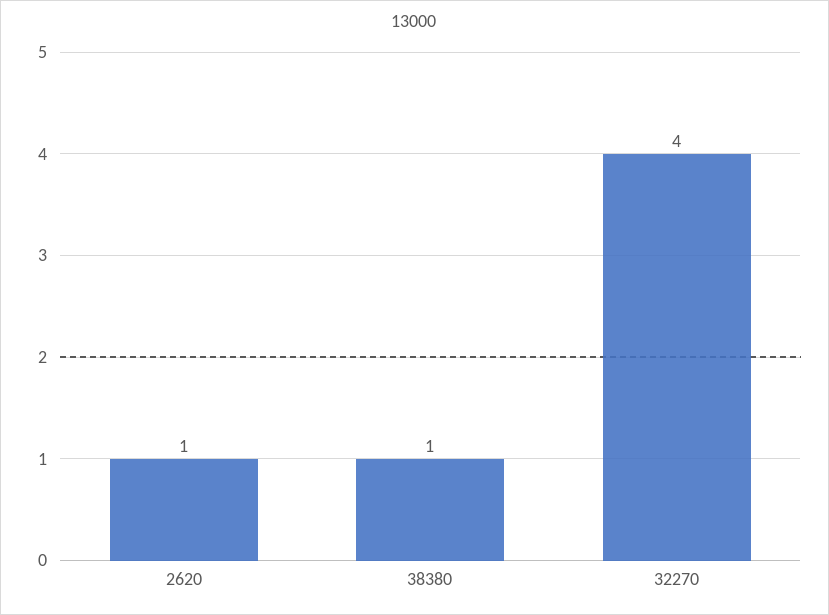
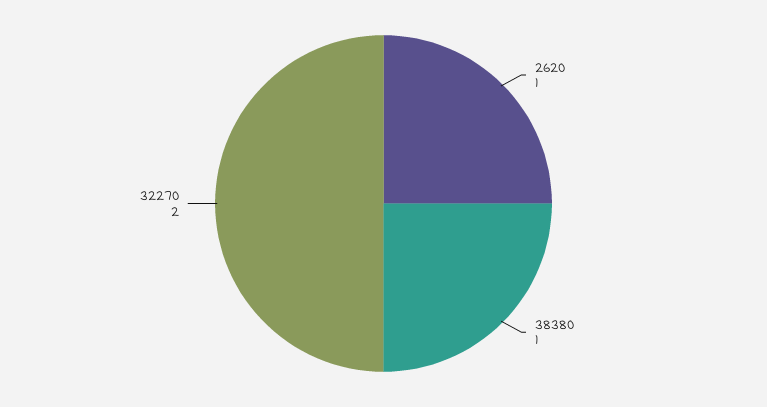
32270: 4 -> 2

